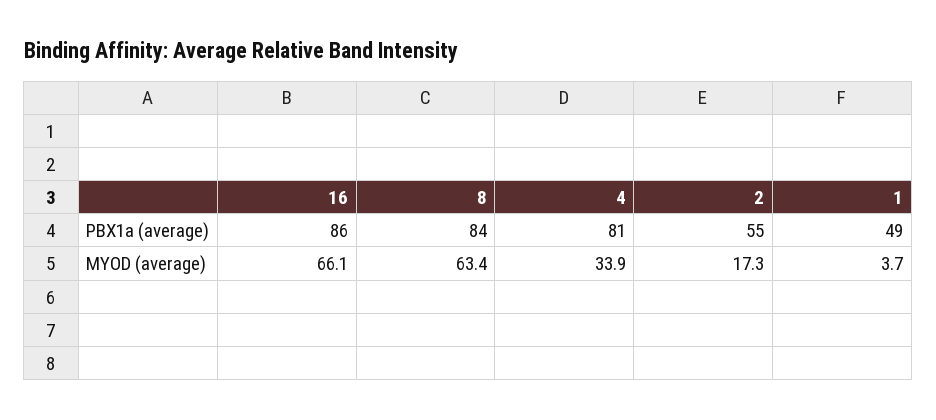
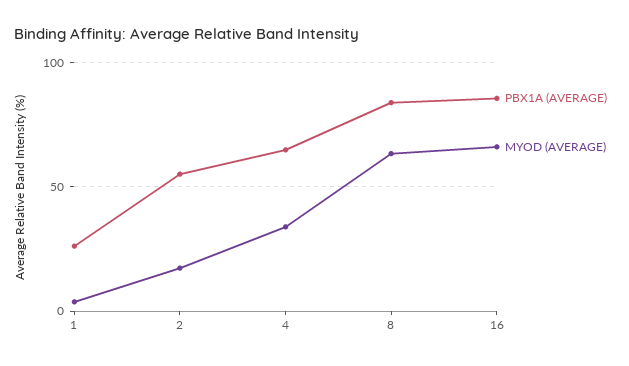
PBX1a (average), 4: 81 -> 65
PBX1a (average), 1: 49 -> 25

